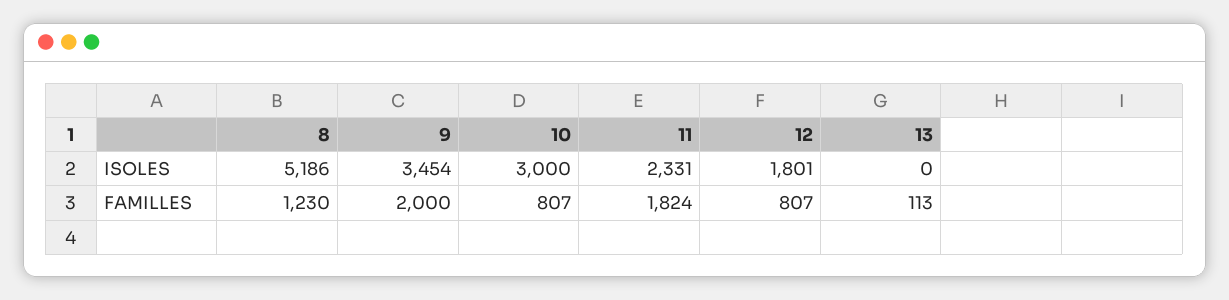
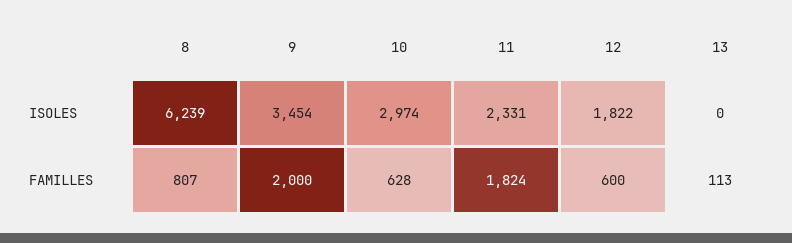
8, ISOLES: 5186 -> 6239
10, ISOLES: 3000 -> 2974
12, ISOLES: 1801 -> 1822
8, FAMILLES: 1230 -> 807
10, FAMILLES: 807 -> 628
12, FAMILLES: 807 -> 600

